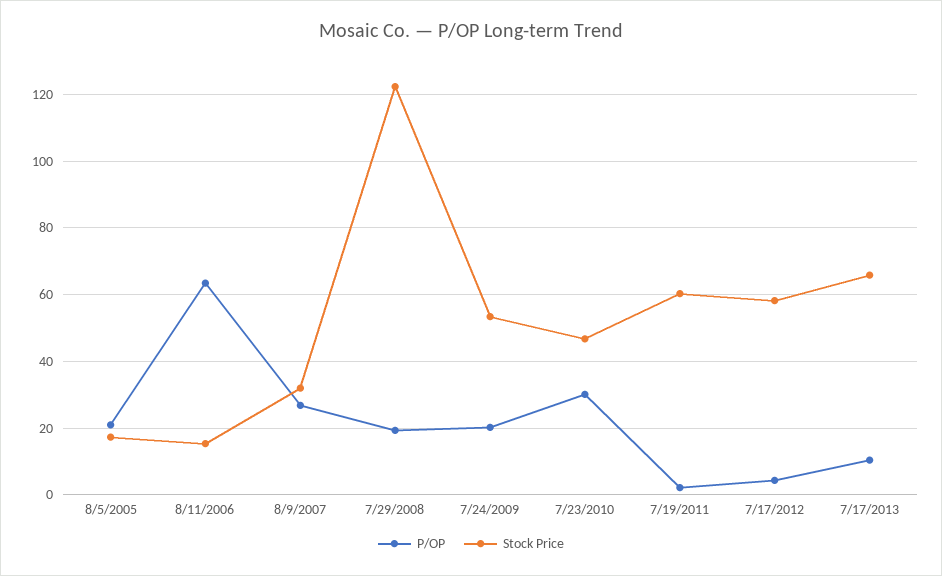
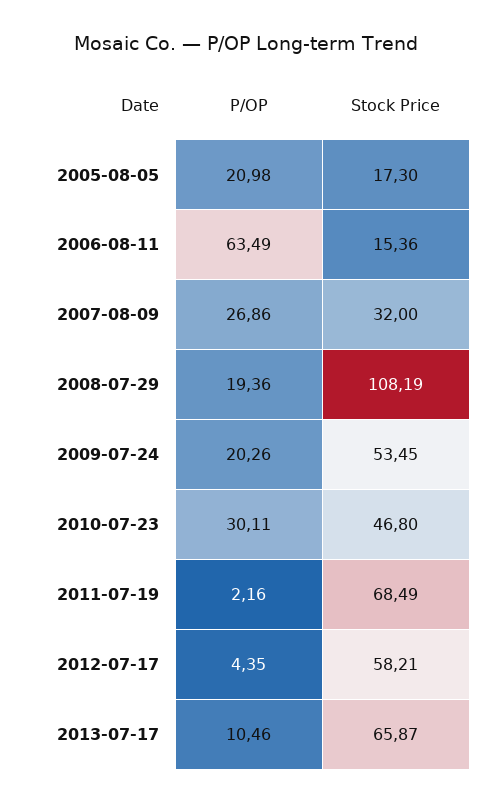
Stock Price, 7/29/2008: 122 -> 108.19
Stock Price, 7/19/2011: 60 -> 68.49

